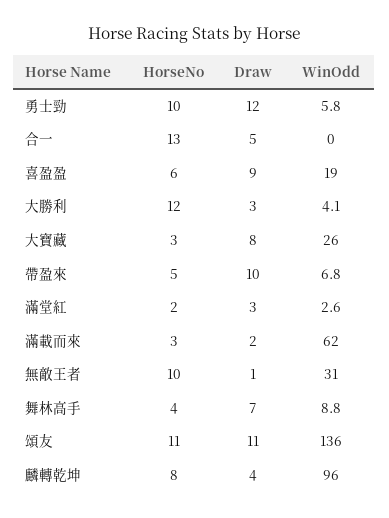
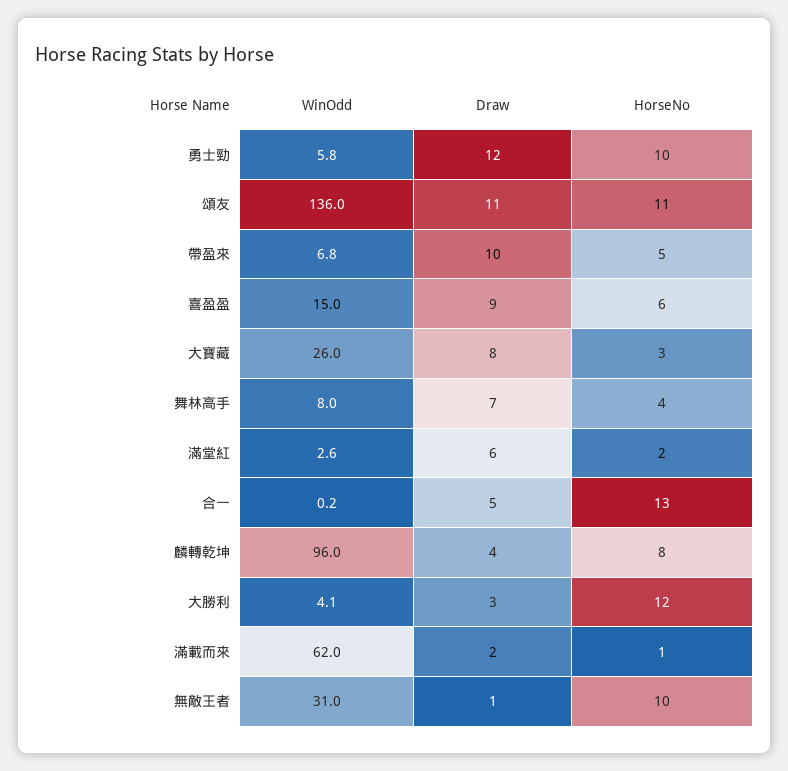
WinOdd, 合一: 0 -> 0.2
WinOdd, 喜盈盈: 19 -> 15
Draw, 滿堂紅: 3 -> 6
HorseNo, 滿載而來: 3 -> 1
WinOdd, 舞林高手: 8.8 -> 8

